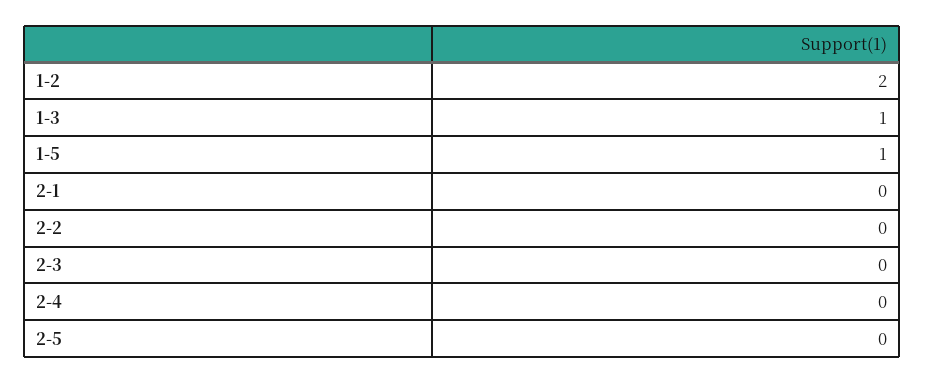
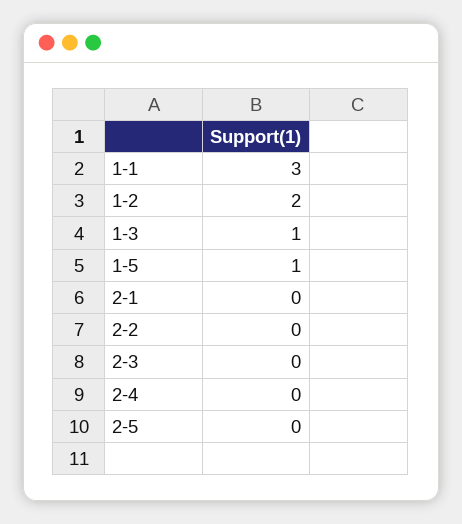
1-1: none -> 3

